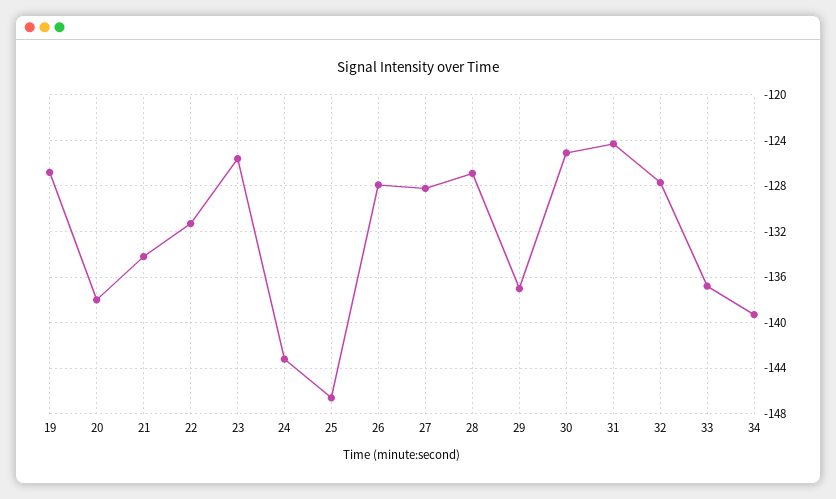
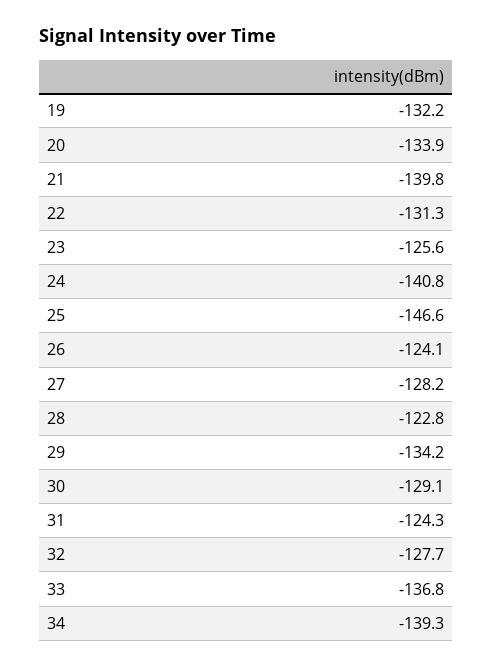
19: -127 -> -132.2
20: -138 -> -133.9
21: -134 -> -139.8
24: -143 -> -140.8
26: -128 -> -124.1
28: -127 -> -122.8
29: -137 -> -134.2
30: -125 -> -129.1

